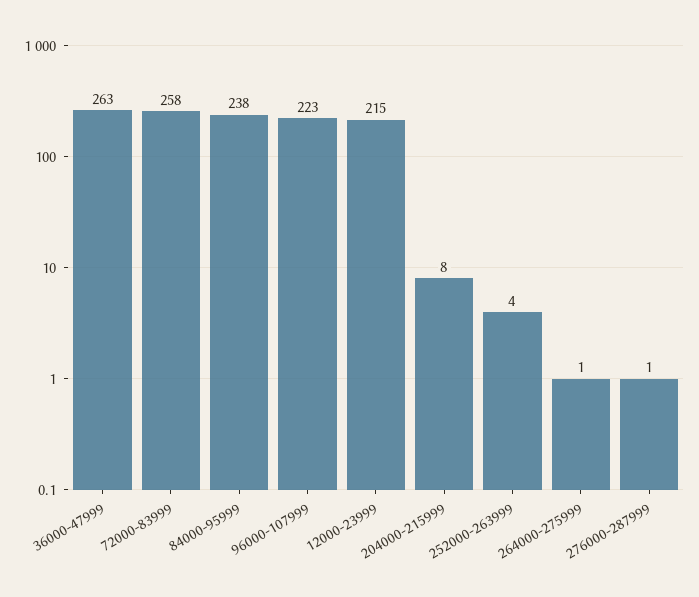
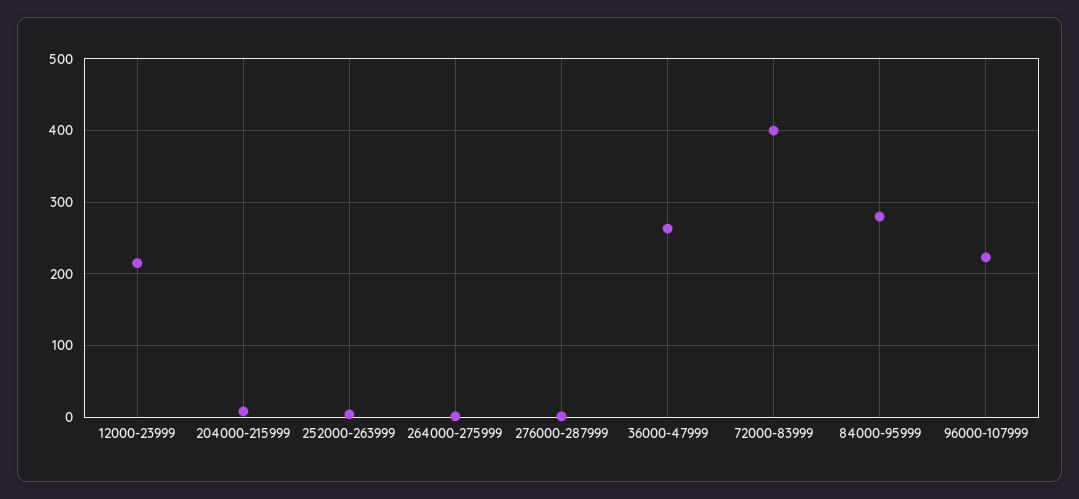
72000-83999: 258 -> 400
84000-95999: 238 -> 280

